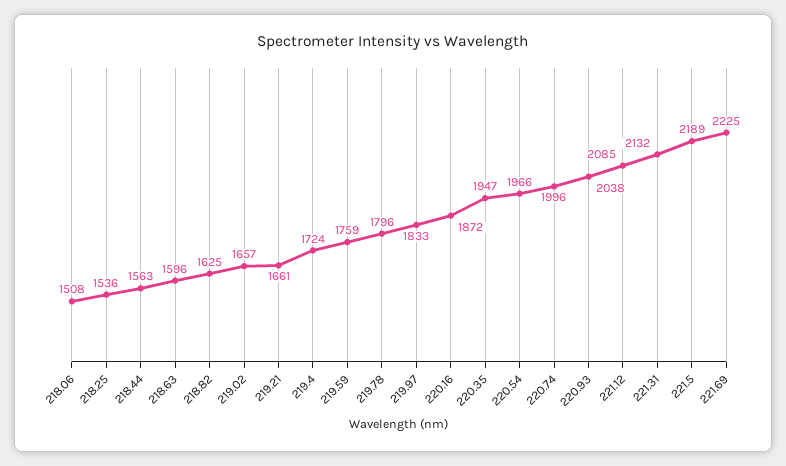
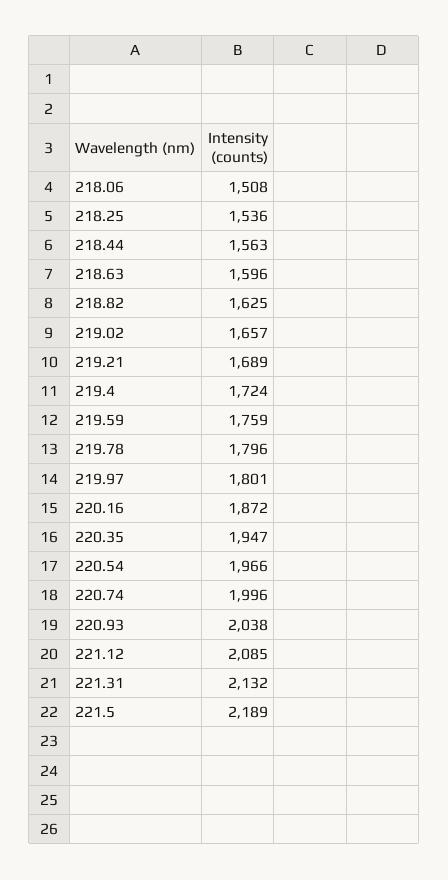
219.21: 1661 -> 1689
219.97: 1833 -> 1801
221.69: 2225 -> none

